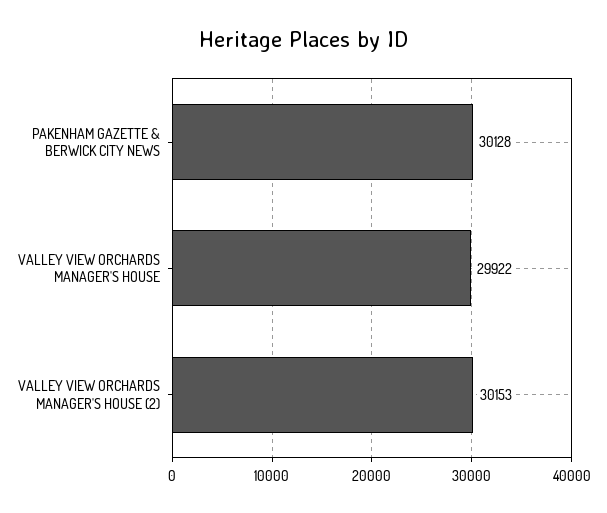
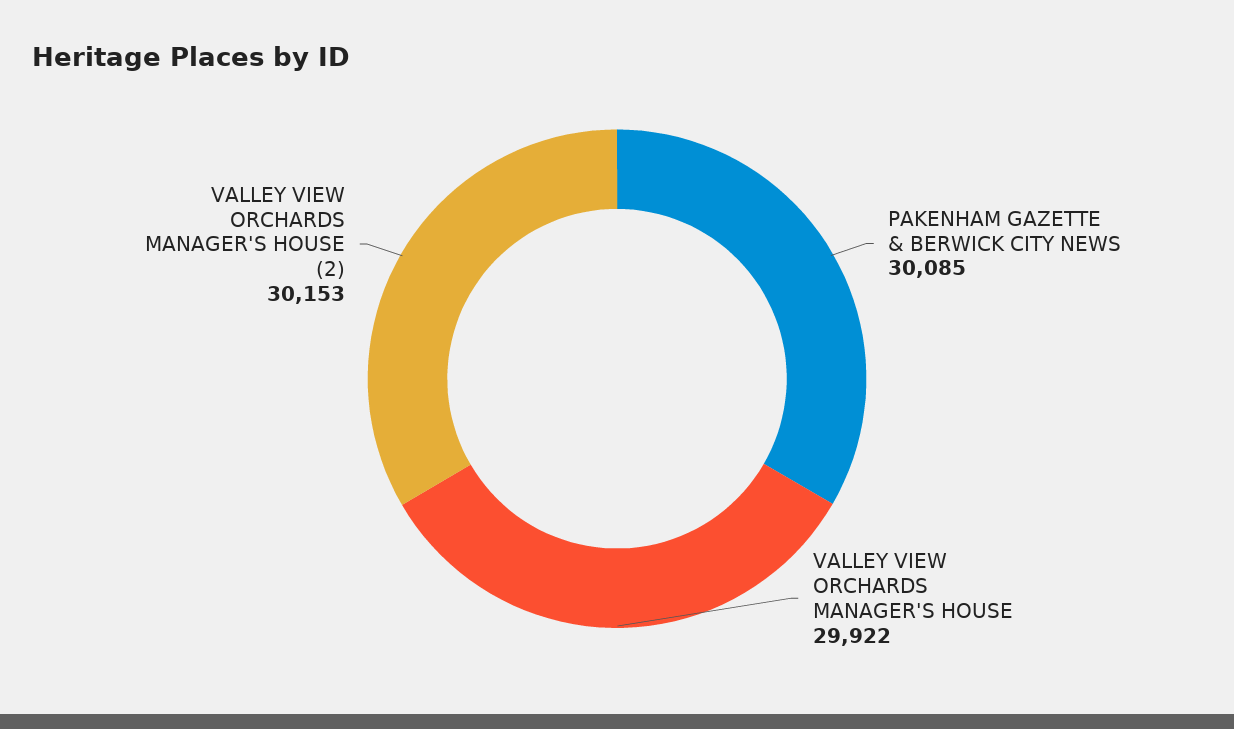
PAKENHAM GAZETTE & BERWICK CITY NEWS: 30128 -> 30085

